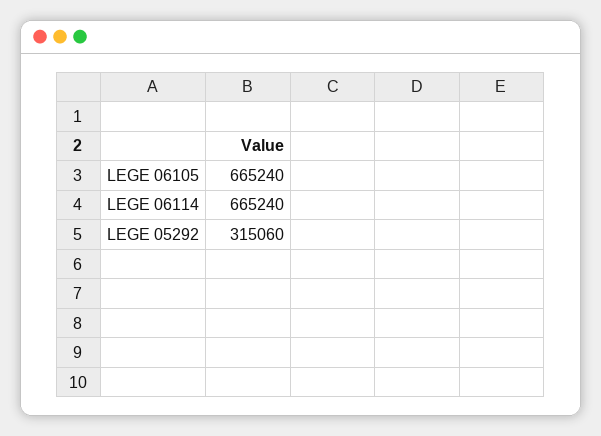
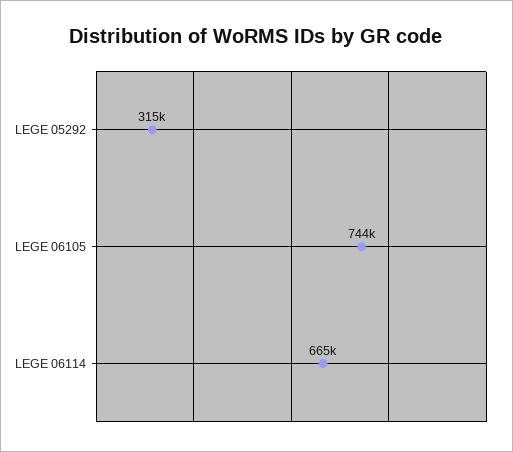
LEGE 06105: 665240 -> 744000

